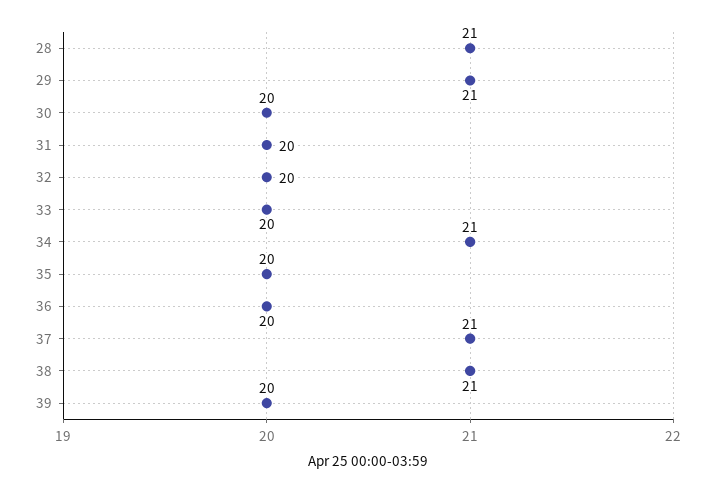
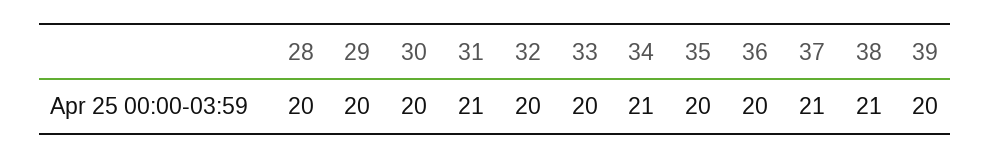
28: 21 -> 20
29: 21 -> 20
31: 20 -> 21

